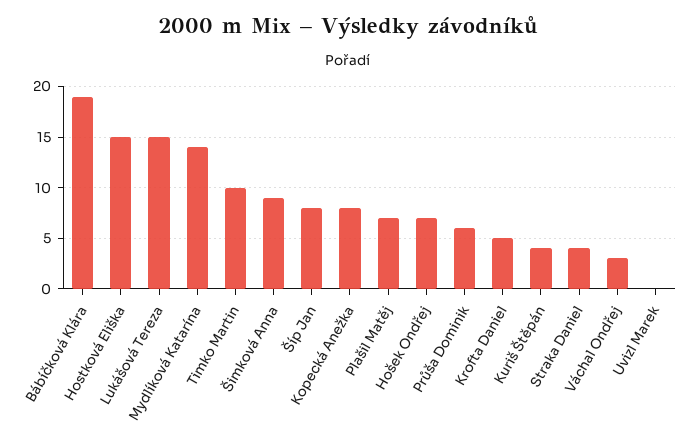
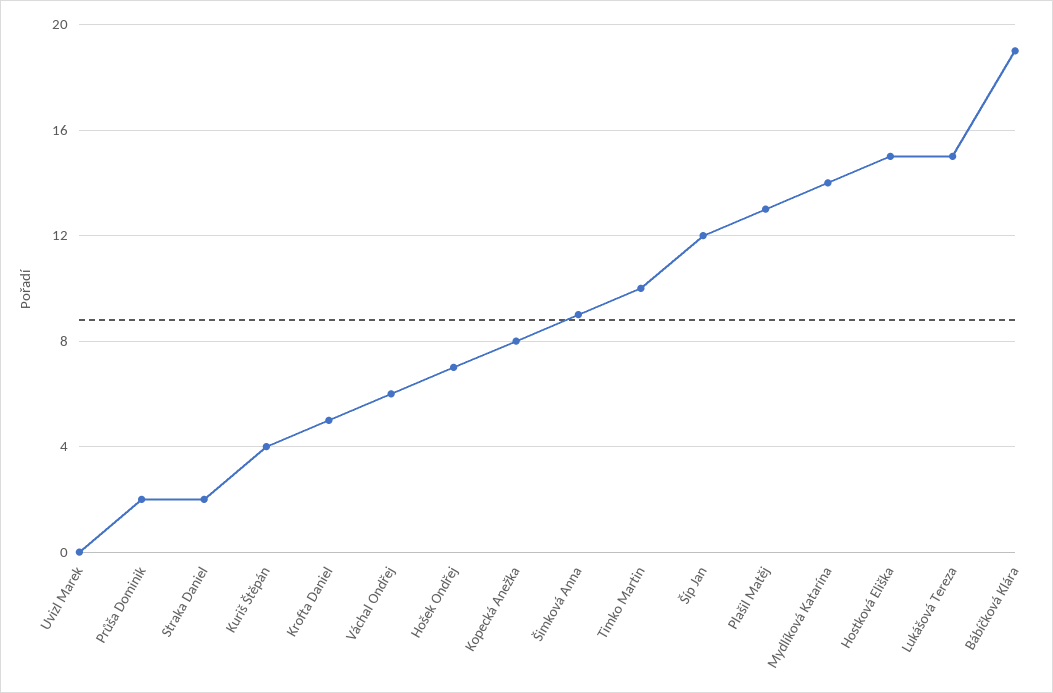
Šíp Jan: 8 -> 12
Plašil Matěj: 7 -> 13
Průša Dominik: 6 -> 2
Straka Daniel: 4 -> 2
Váchal Ondřej: 3 -> 6

